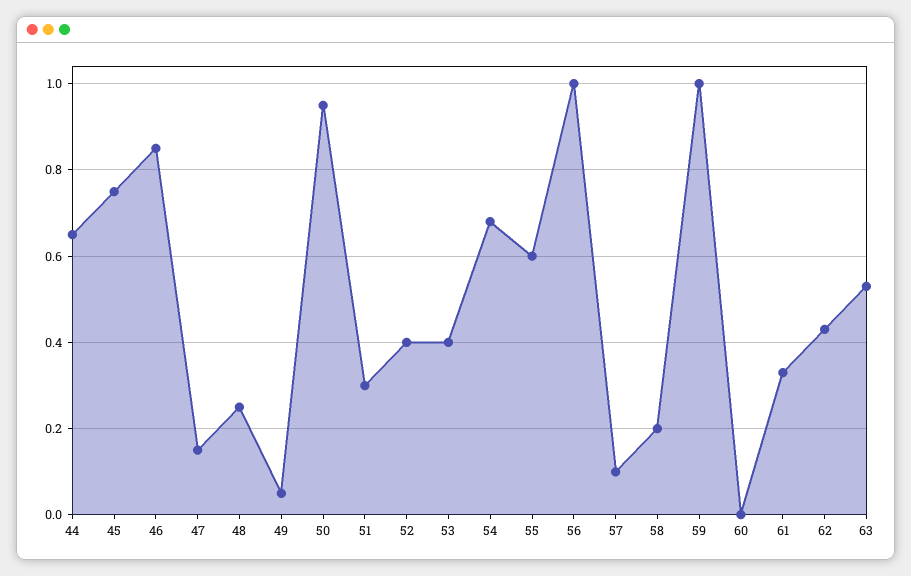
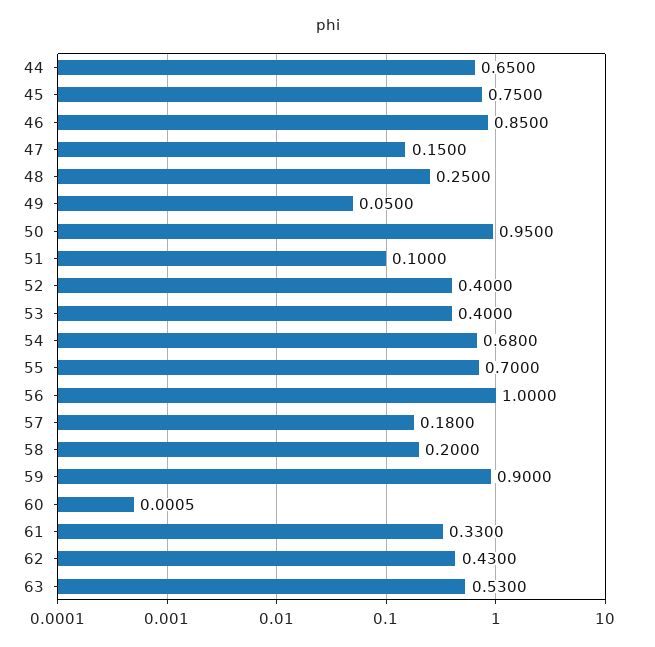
51: 0.3 -> 0.1
55: 0.6 -> 0.7
57: 0.1 -> 0.18
59: 1 -> 0.9

